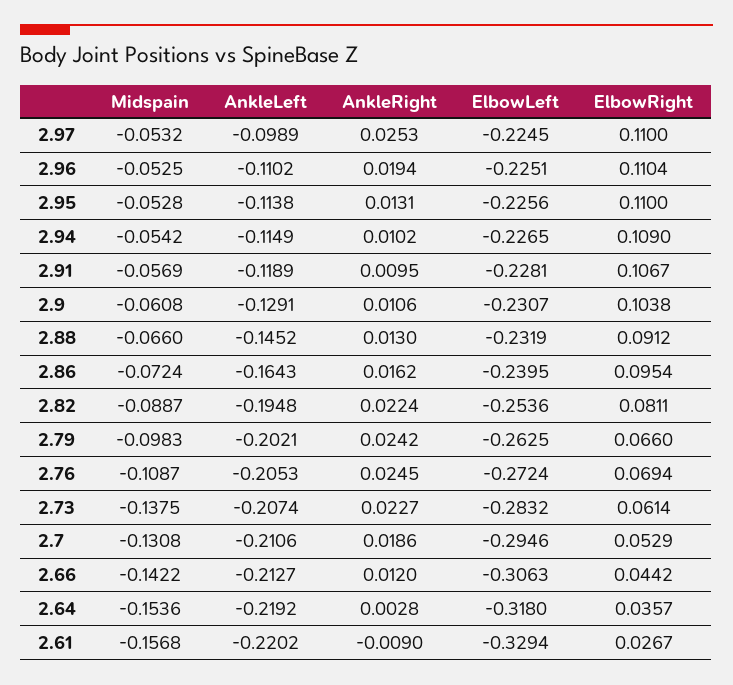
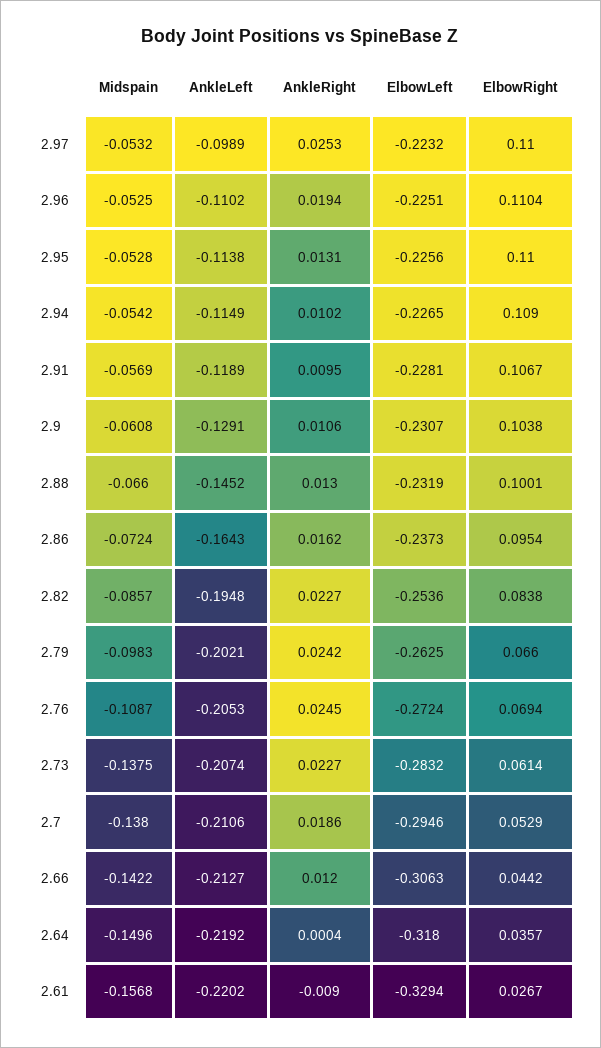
ElbowLeft, 2.97: -0.2245 -> -0.2232
ElbowRight, 2.88: 0.0912 -> 0.1001
ElbowLeft, 2.86: -0.2395 -> -0.2373
Midspain, 2.82: -0.0887 -> -0.0857
AnkleRight, 2.82: 0.0224 -> 0.0227
ElbowRight, 2.82: 0.0811 -> 0.0838
Midspain, 2.7: -0.1308 -> -0.138
Midspain, 2.64: -0.1536 -> -0.1496
AnkleRight, 2.64: 0.0028 -> 0.0004

